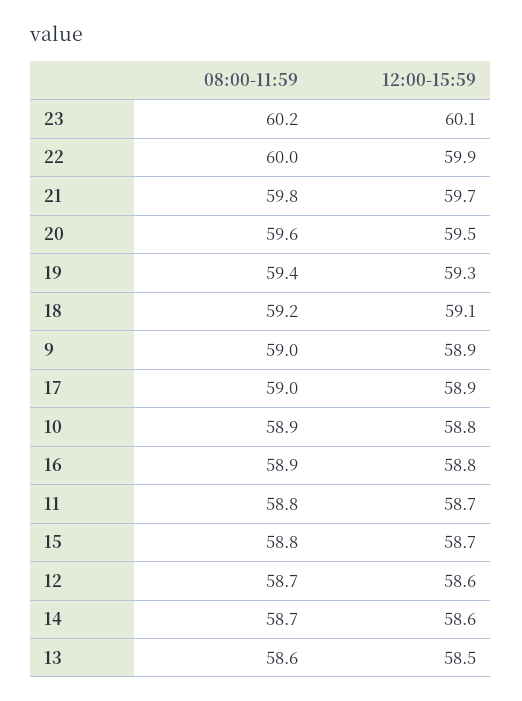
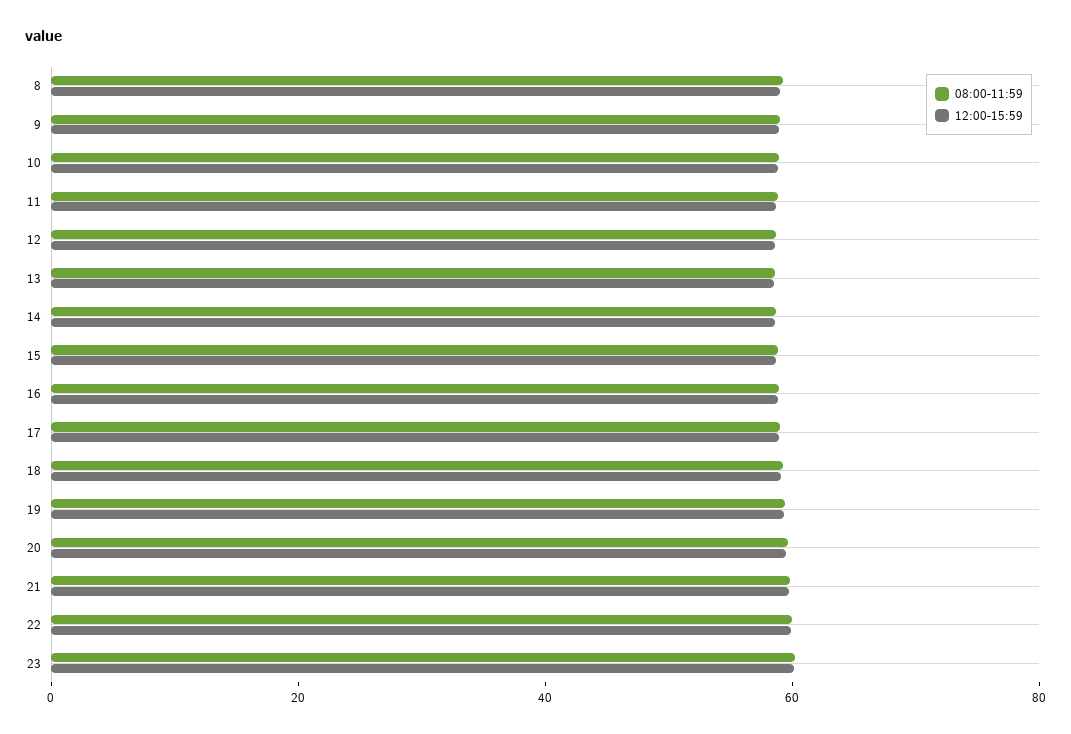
08:00-11:59, 8: none -> 60
12:00-15:59, 8: none -> 60

